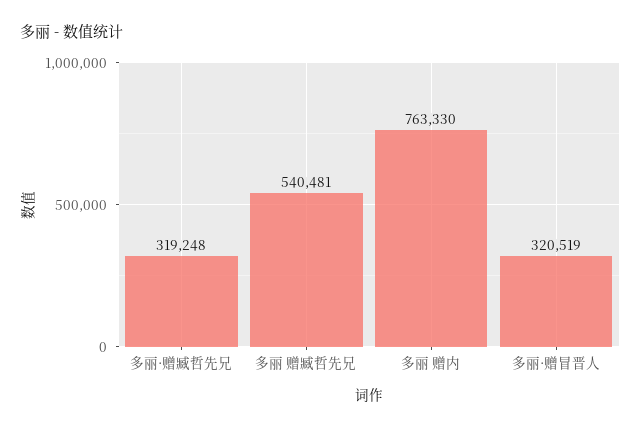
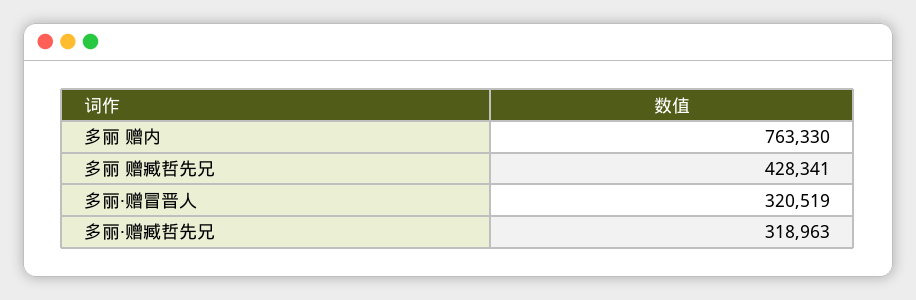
多丽·赠臧哲先兄: 319248 -> 318963
多丽 赠臧哲先兄: 540481 -> 428341

